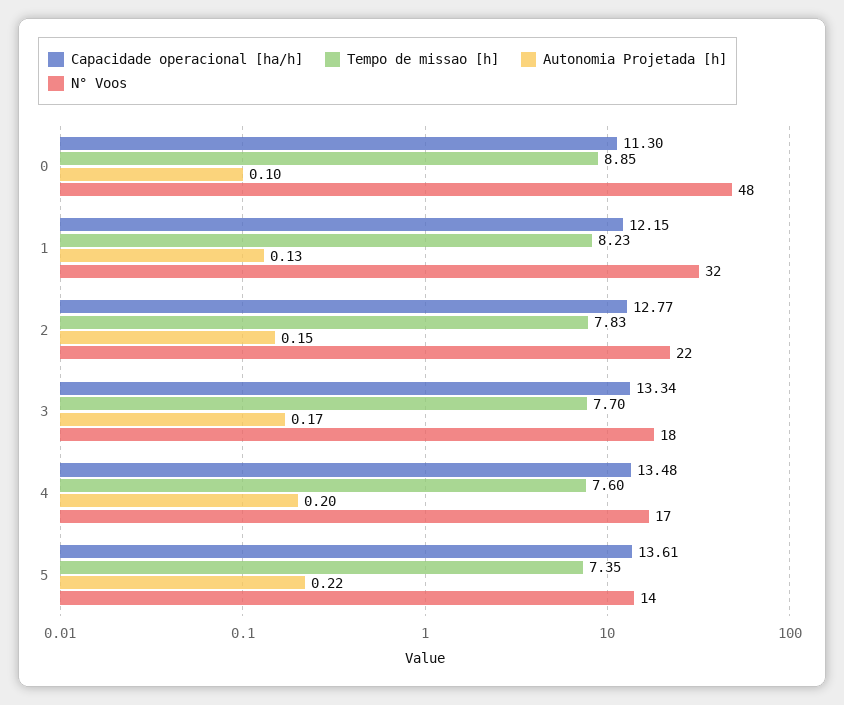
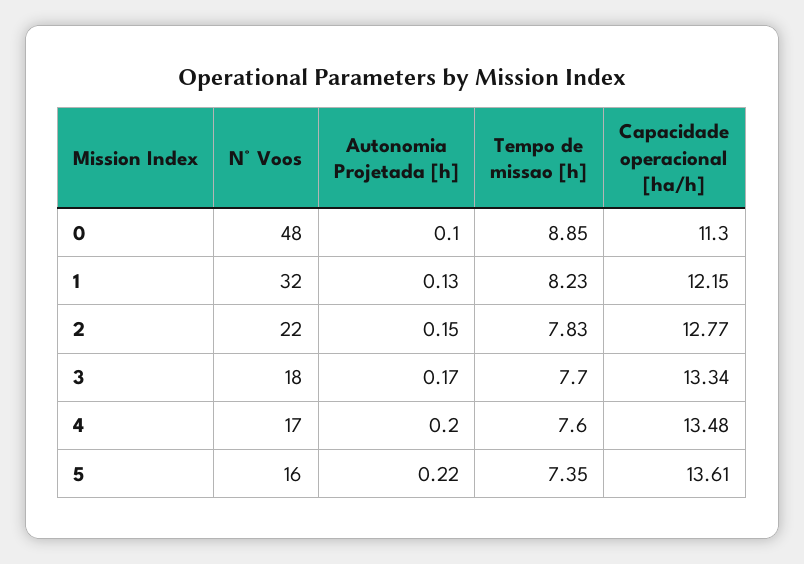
N° Voos, 5: 14 -> 16

